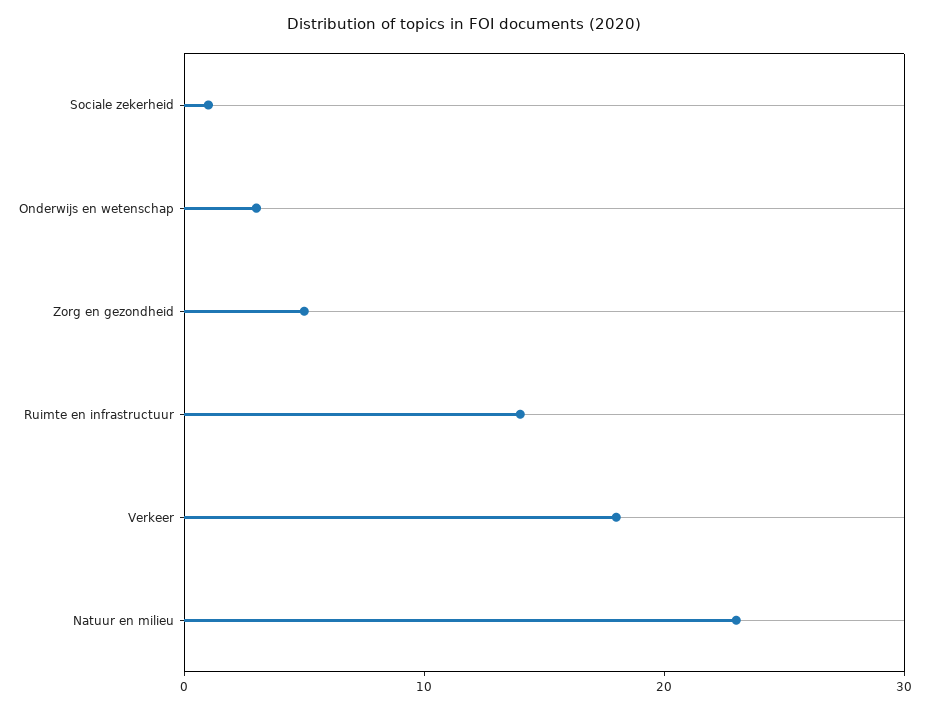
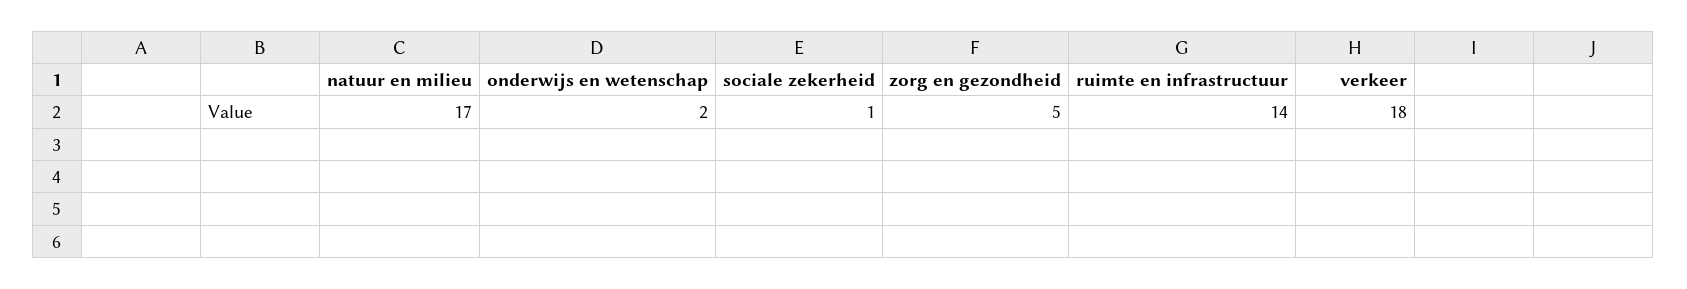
Onderwijs en wetenschap: 3 -> 2
Natuur en milieu: 23 -> 17

